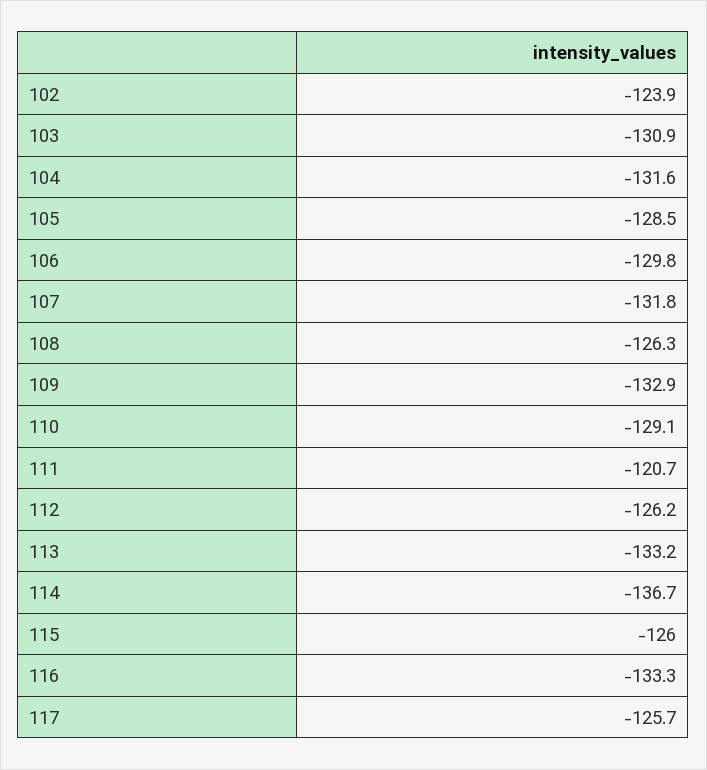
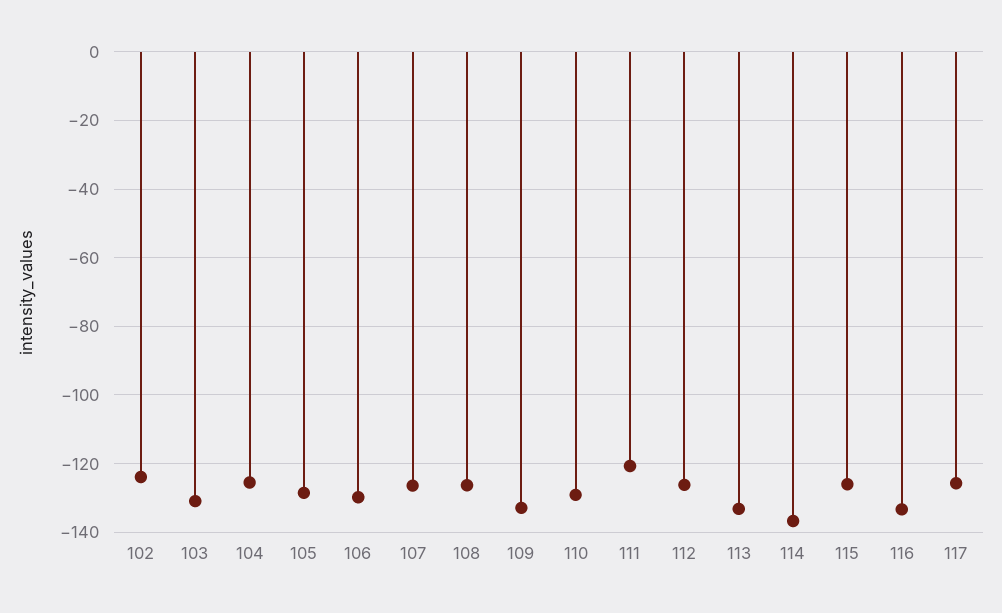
104: -131.6 -> -126
107: -131.8 -> -126

